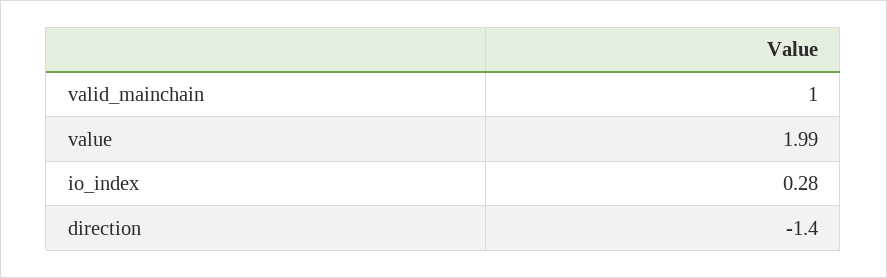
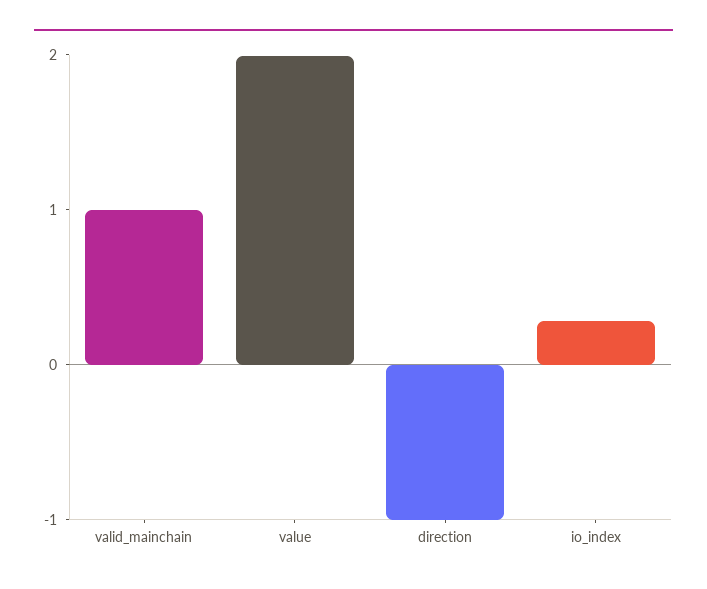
direction: -1.4 -> -1

